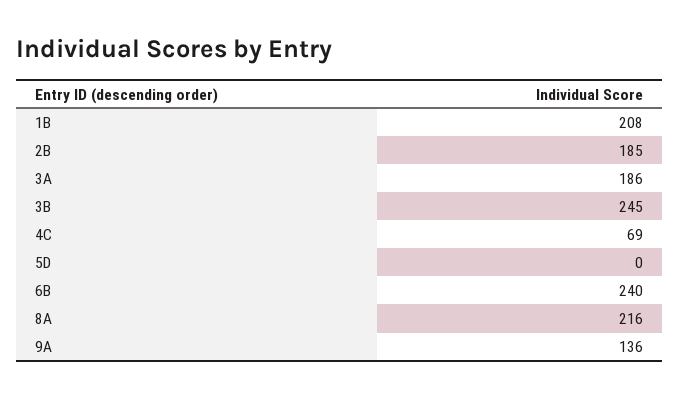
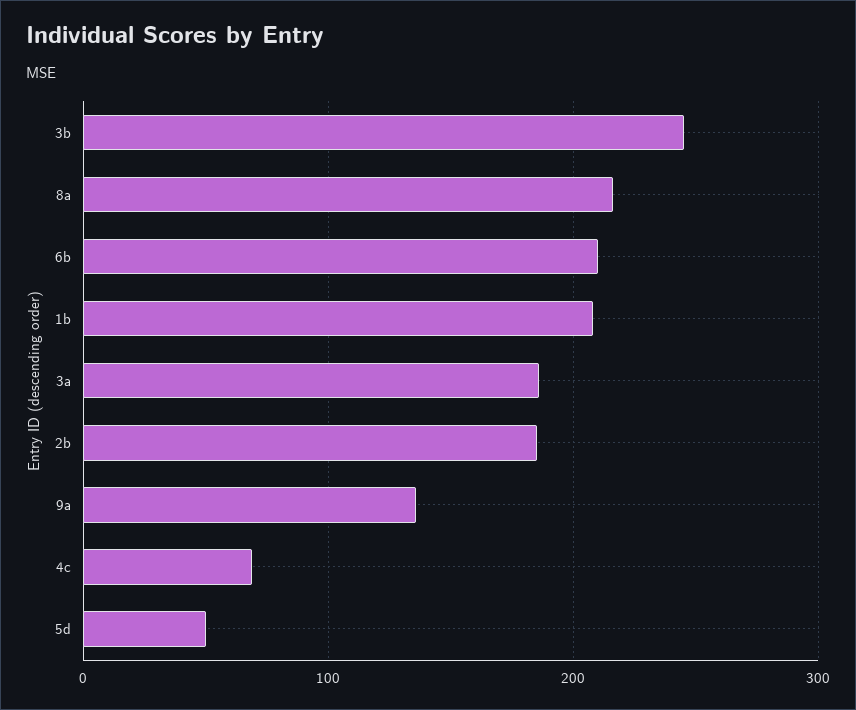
5D: 0 -> 50
6B: 240 -> 210

